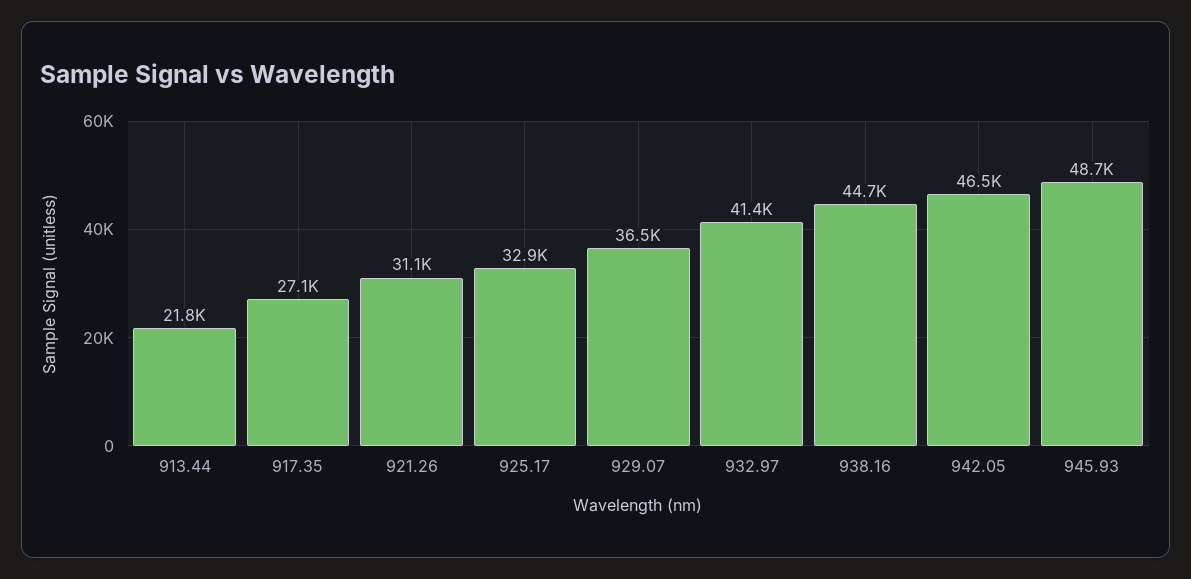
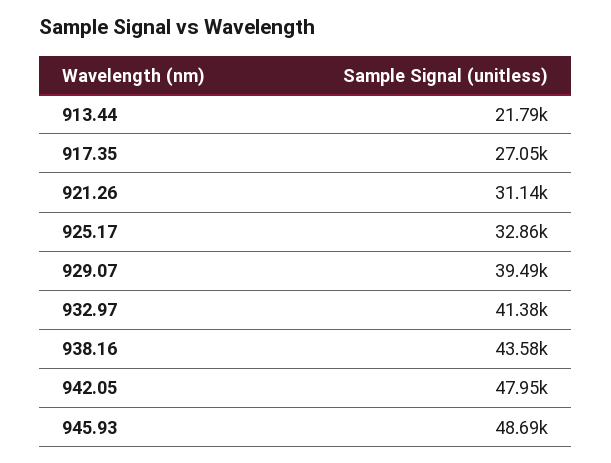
929.07: 36500 -> 39490
938.16: 44700 -> 43580
942.05: 46500 -> 47950

